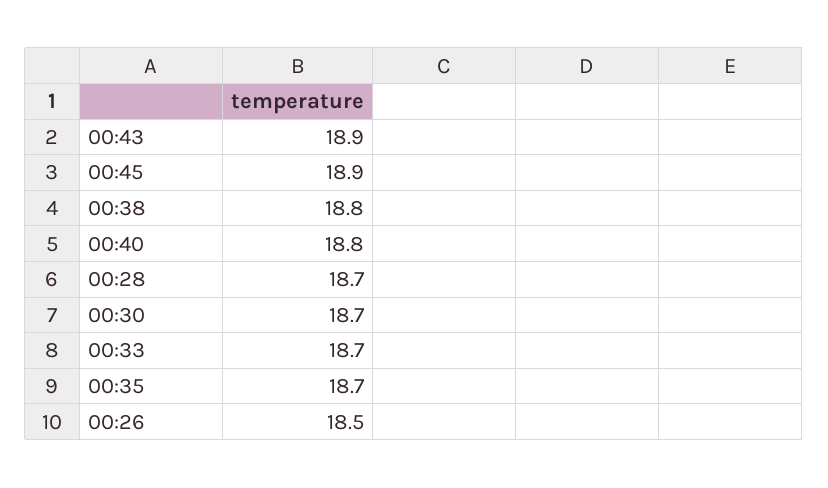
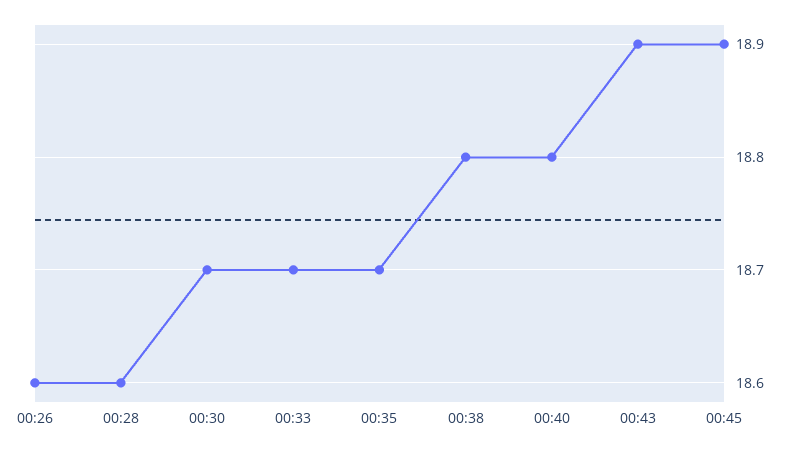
00:28: 18.7 -> 18.6
00:26: 18.5 -> 18.6

